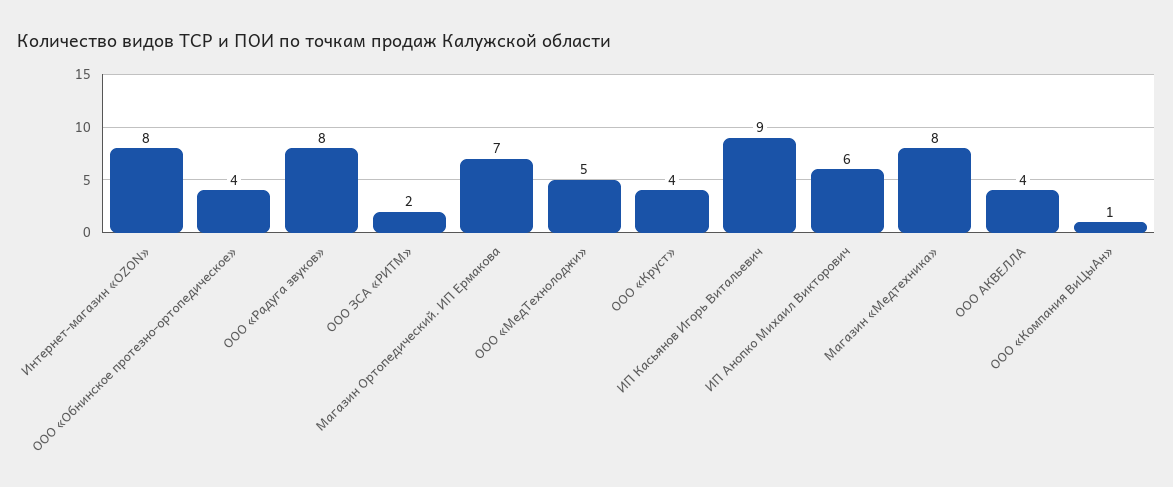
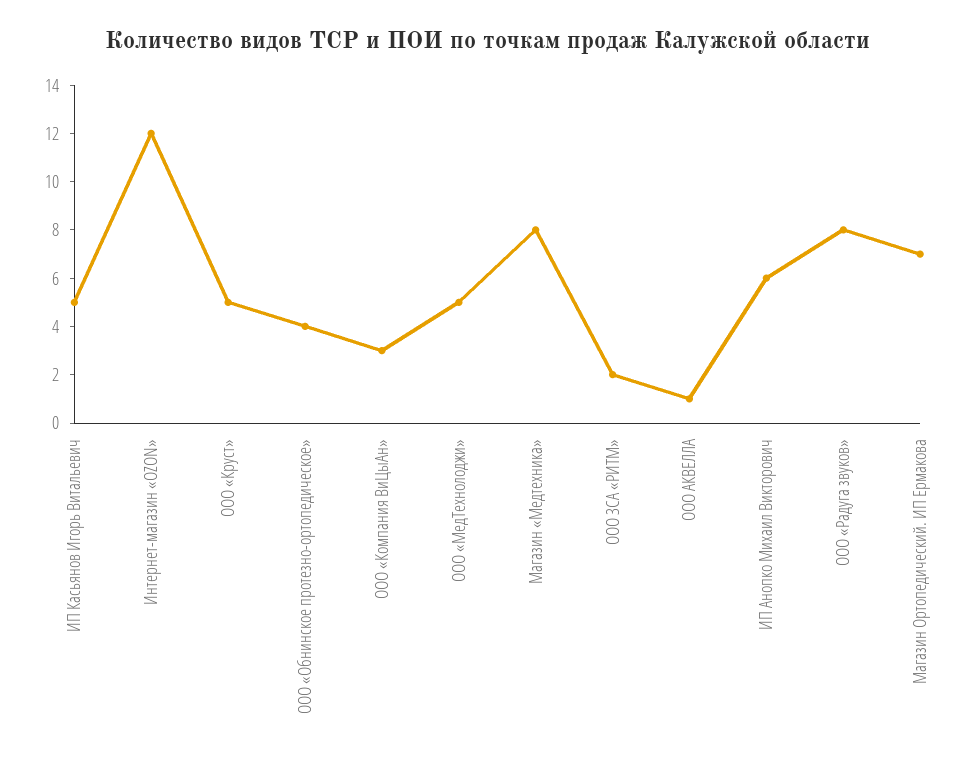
Интернет-магазин «OZON»: 8 -> 12
ООО «Круст»: 4 -> 5
ИП Касьянов Игорь Витальевич: 9 -> 5
ООО АКВЕЛЛА: 4 -> 1
ООО «Компания ВиЦыАн»: 1 -> 3

